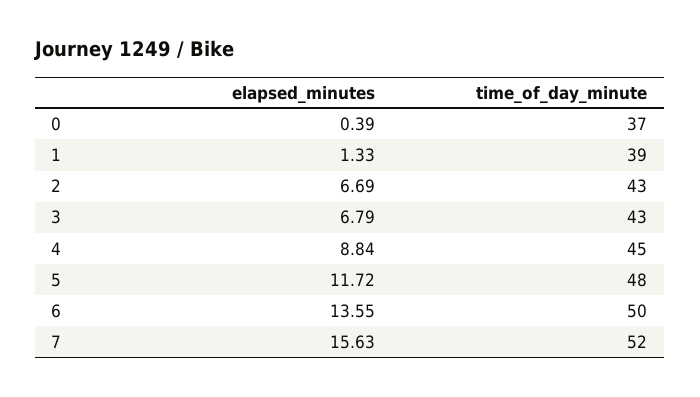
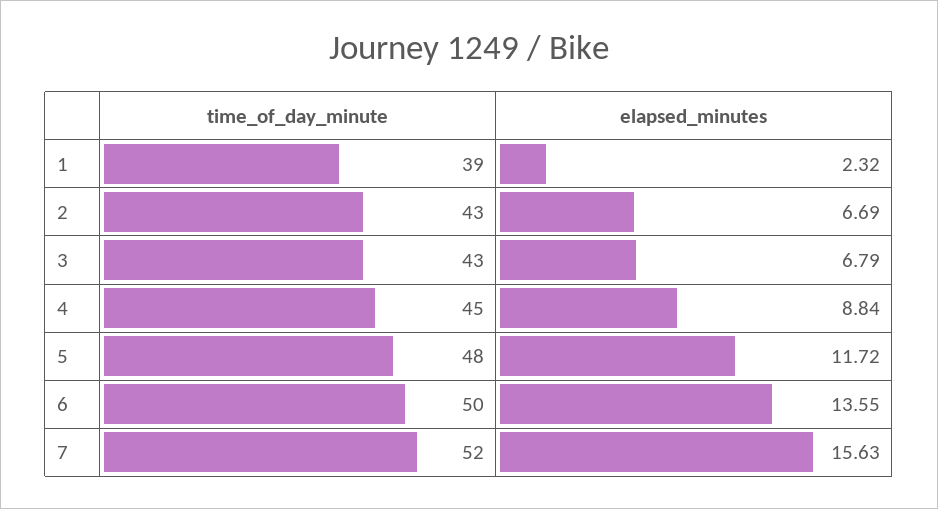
elapsed_minutes, 0: 0.39 -> none
time_of_day_minute, 0: 37 -> none
elapsed_minutes, 1: 1.33 -> 2.32

